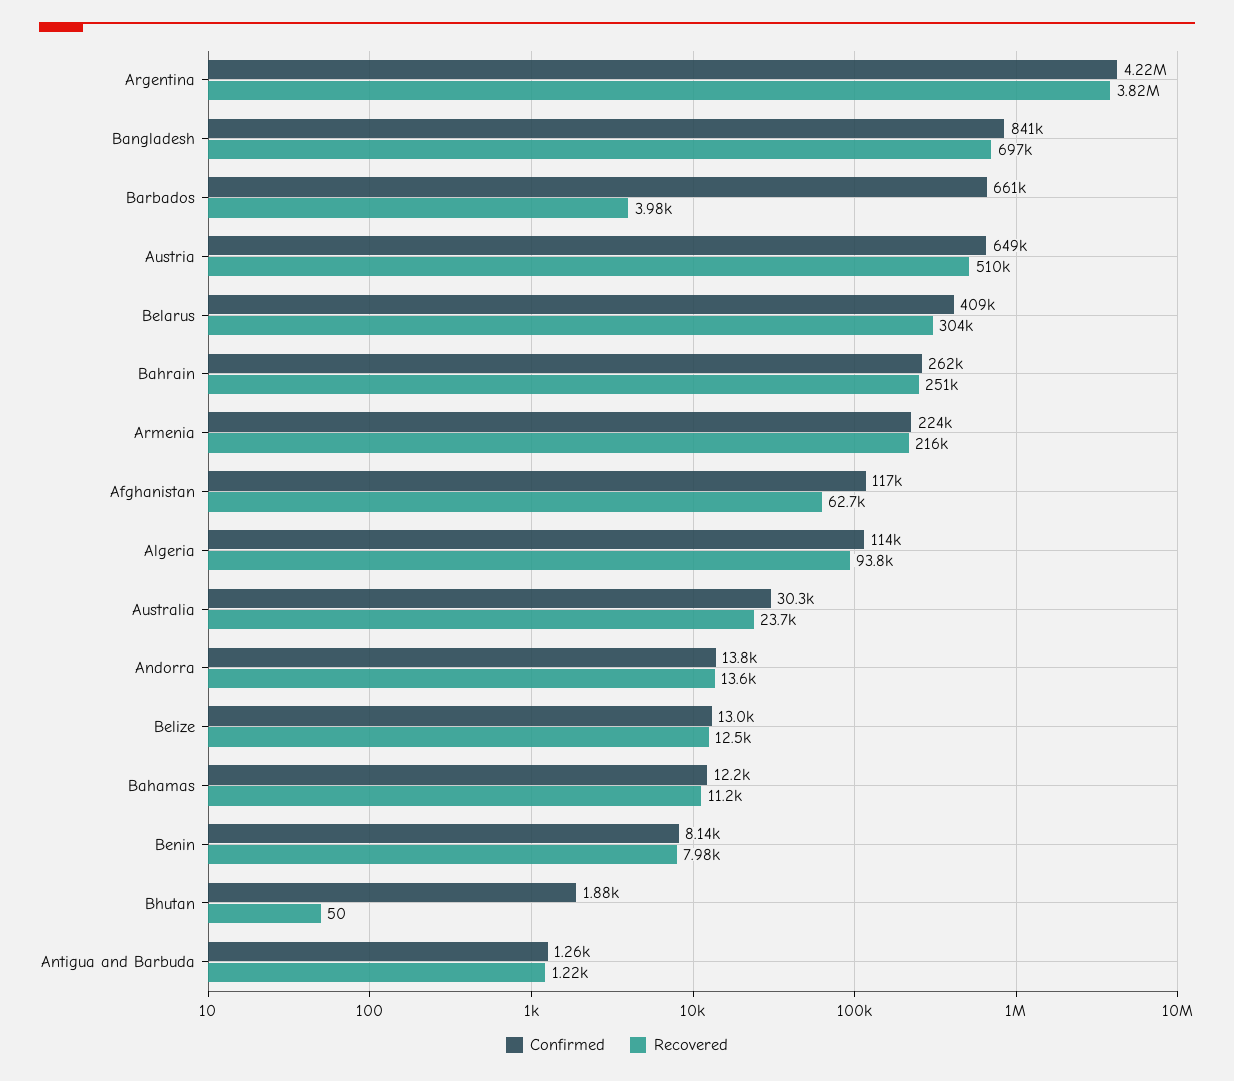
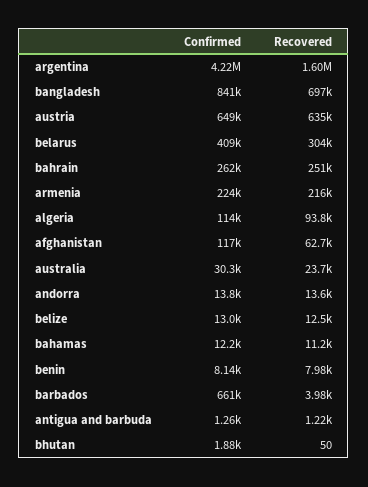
Recovered, Argentina: 3820000 -> 1600000
Recovered, Austria: 510000 -> 635000

